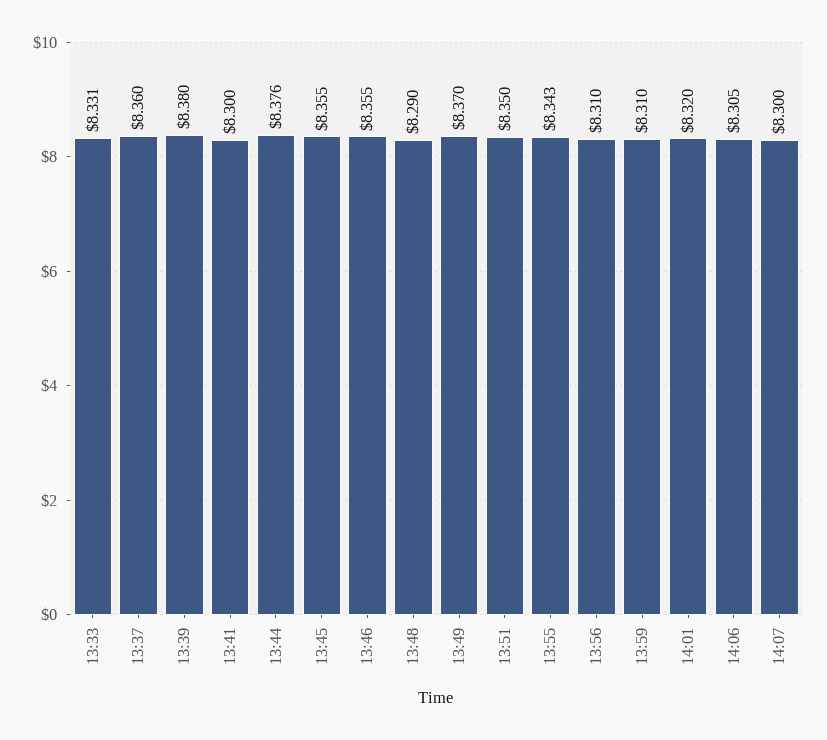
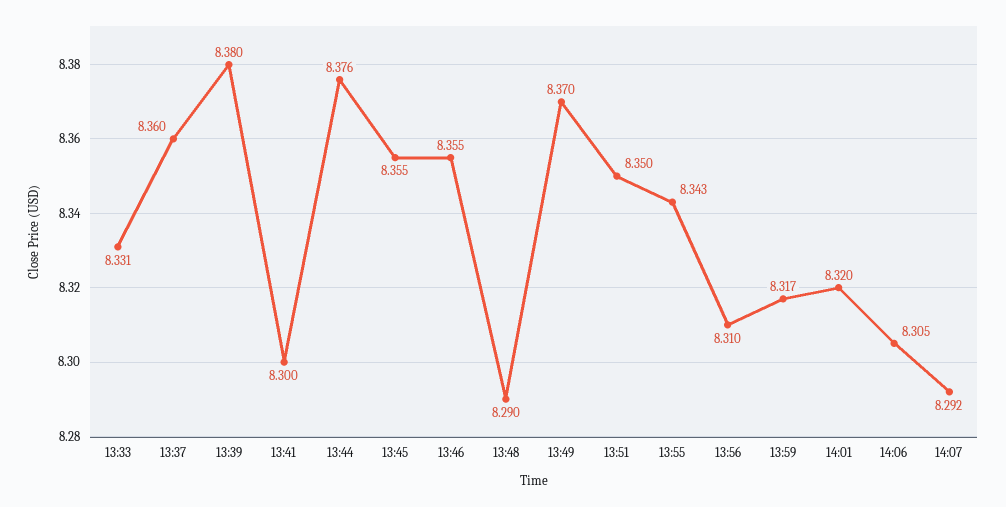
13:59: 8.31 -> 8.317
14:07: 8.3 -> 8.292

